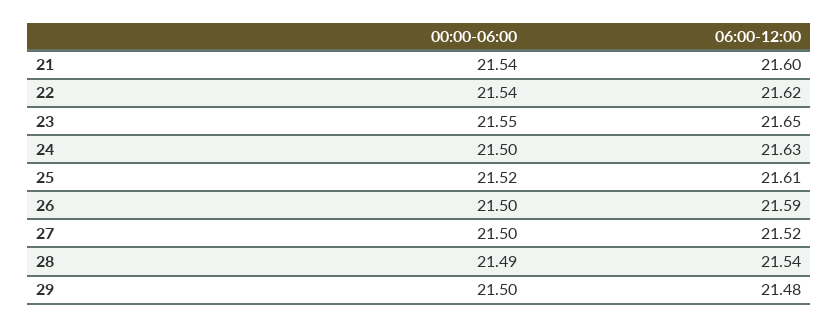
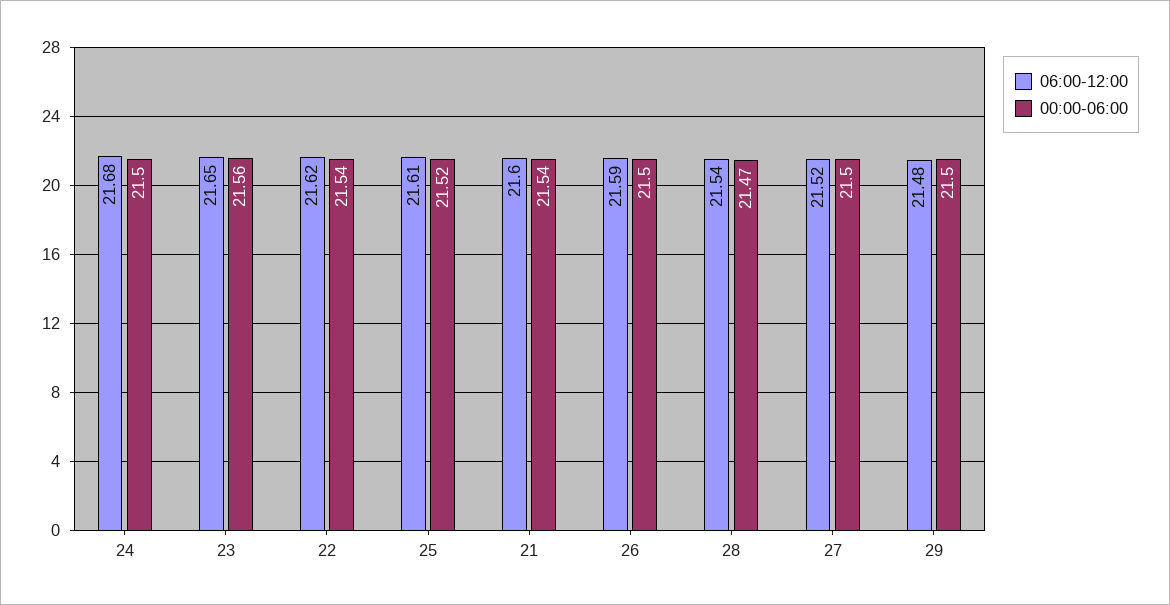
00:00-06:00, 23: 21.55 -> 21.56
06:00-12:00, 24: 21.63 -> 21.68
00:00-06:00, 28: 21.49 -> 21.47

